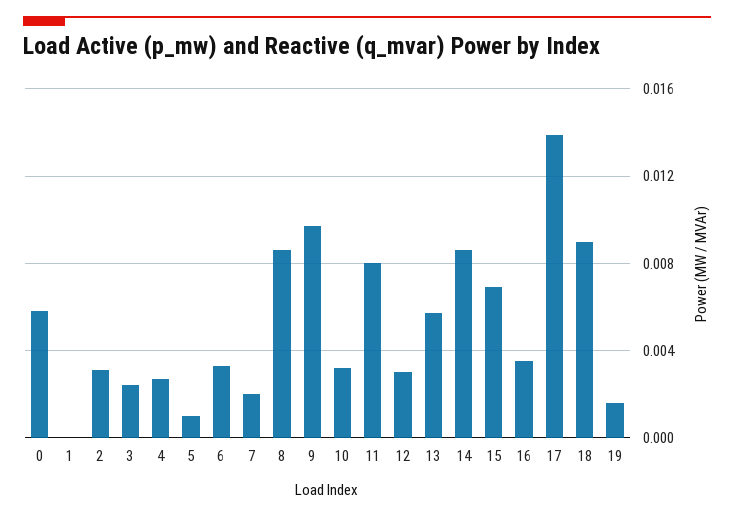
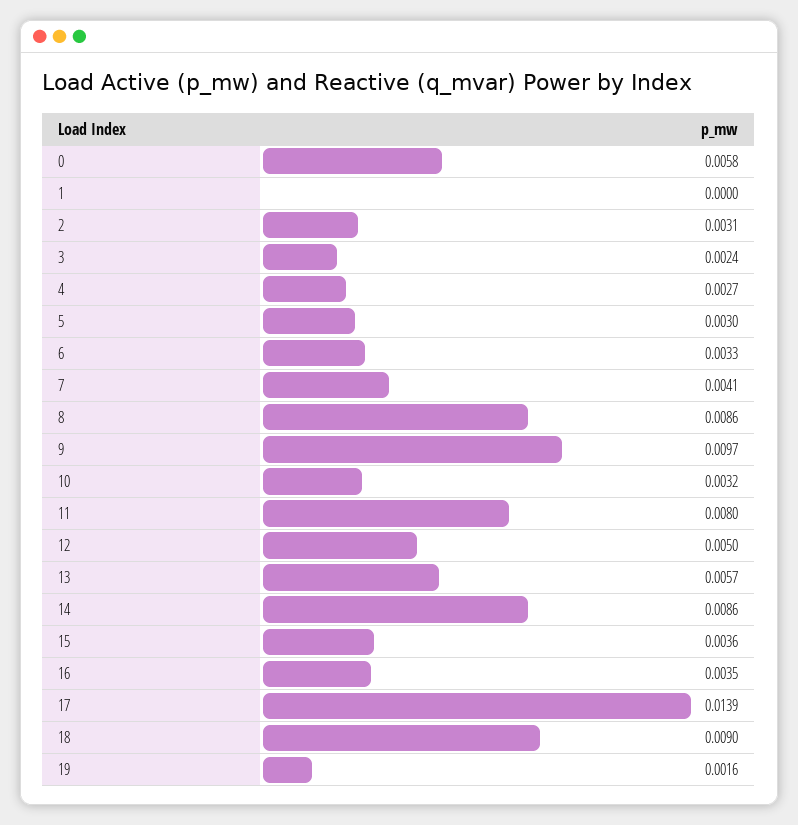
5: 0.001 -> 0.003
7: 0.002 -> 0.0041
12: 0.003 -> 0.005
15: 0.007 -> 0.0036

